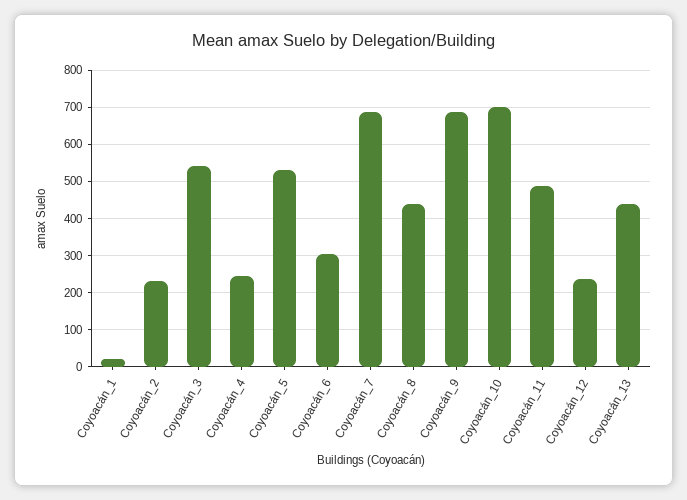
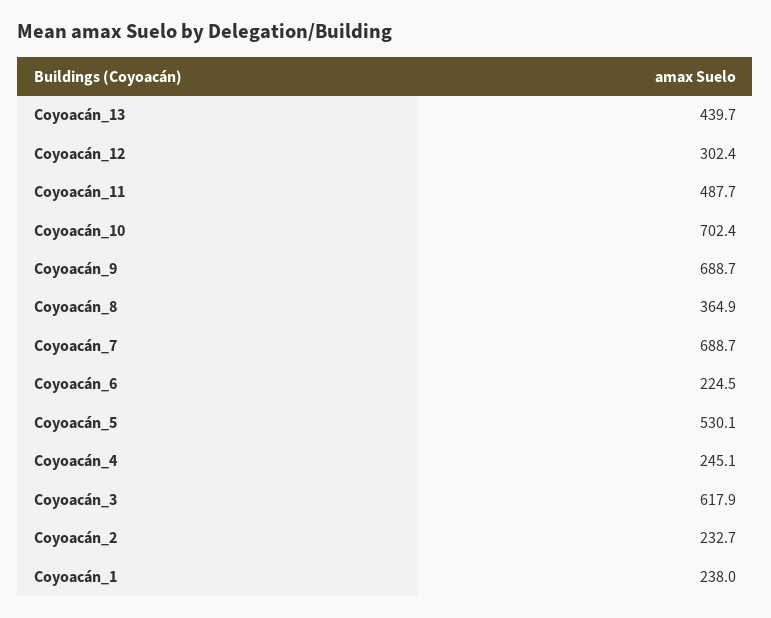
Coyoacán_1: 20 -> 238
Coyoacán_3: 540 -> 617.9
Coyoacán_6: 300 -> 224.5
Coyoacán_8: 440 -> 364.9
Coyoacán_12: 240 -> 302.4

